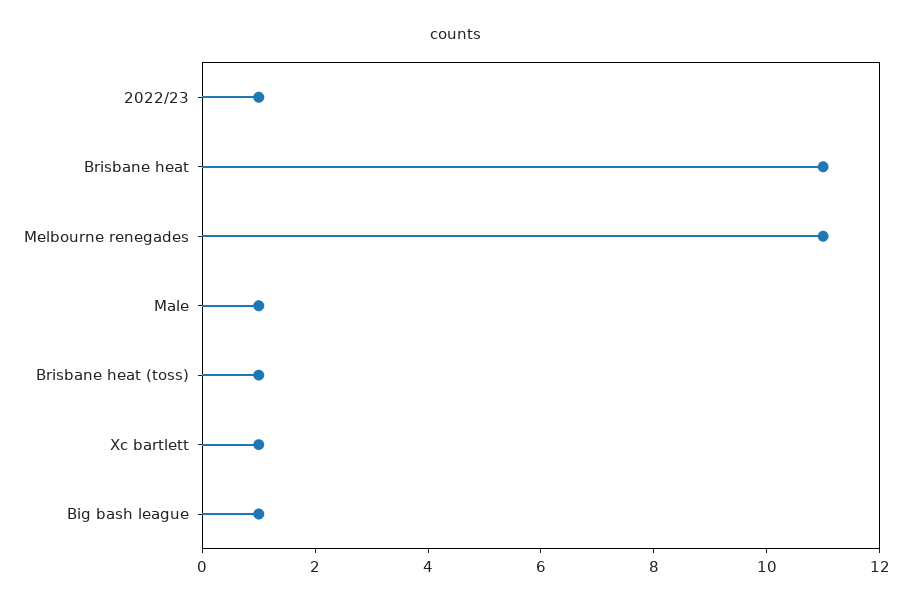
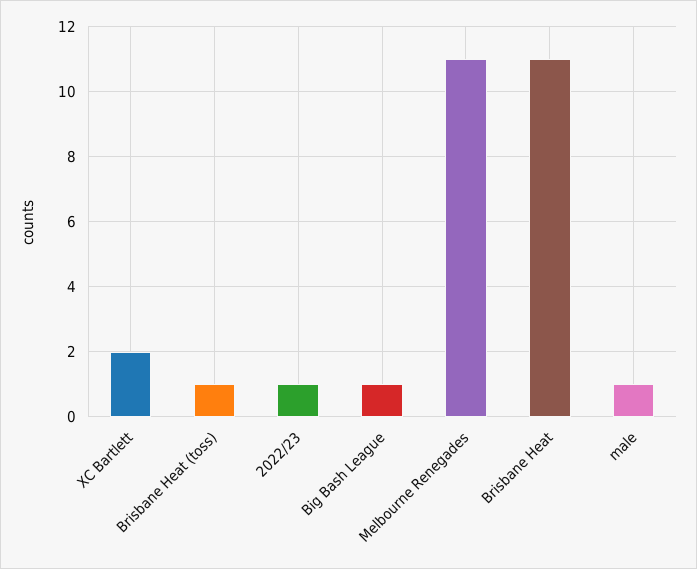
Xc bartlett: 1 -> 2

